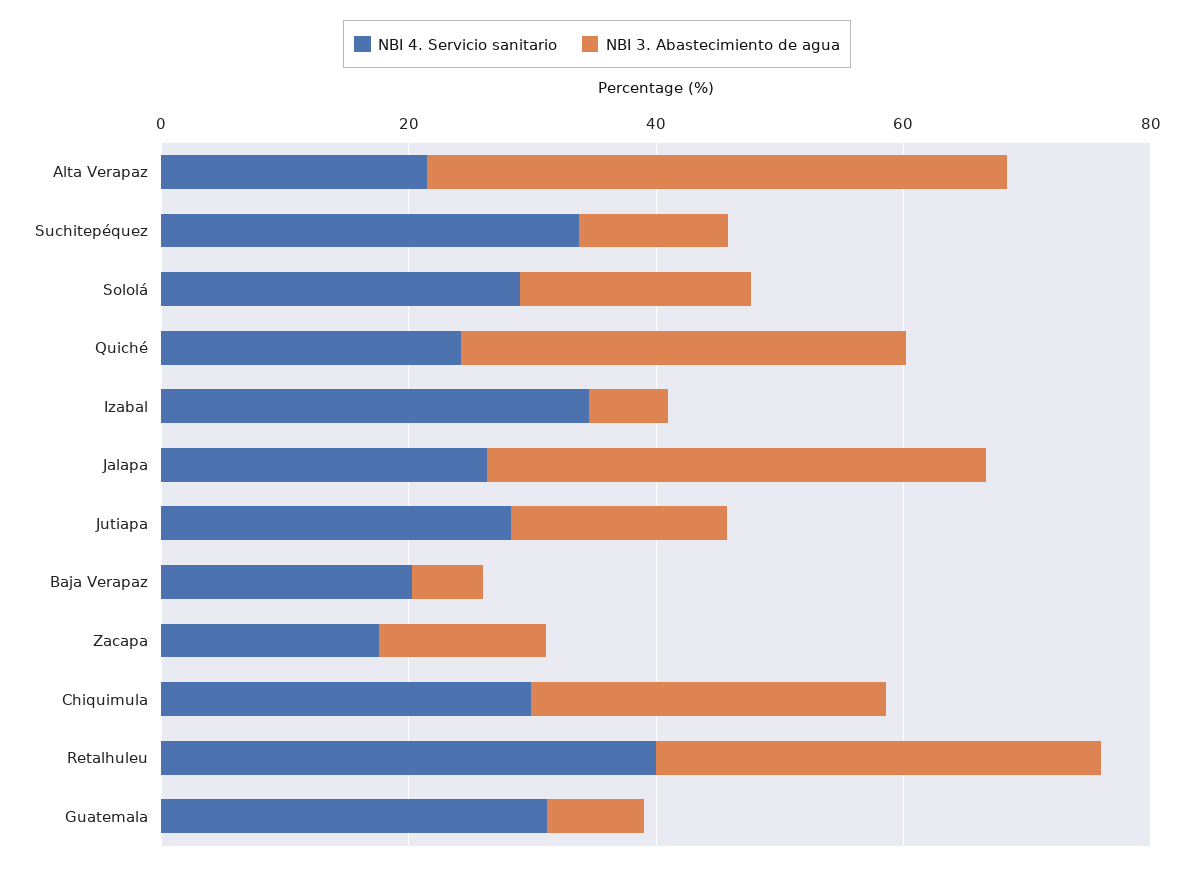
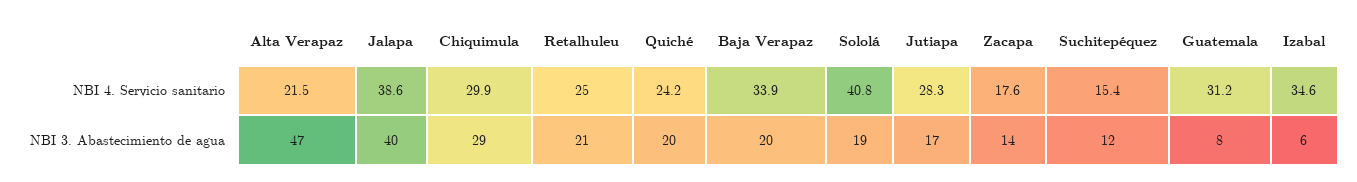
NBI 4. Servicio sanitario, Suchitepéquez: 35 -> 15.4
NBI 4. Servicio sanitario, Sololá: 30 -> 40.8
NBI 3. Abastecimiento de agua, Quiché: 35 -> 20
NBI 4. Servicio sanitario, Jalapa: 25 -> 38.6
NBI 4. Servicio sanitario, Baja Verapaz: 20 -> 33.9
NBI 3. Abastecimiento de agua, Baja Verapaz: 5 -> 20
NBI 4. Servicio sanitario, Retalhuleu: 40 -> 25
NBI 3. Abastecimiento de agua, Retalhuleu: 35 -> 21

